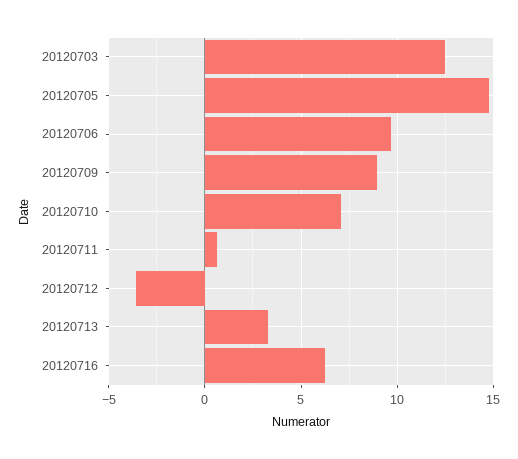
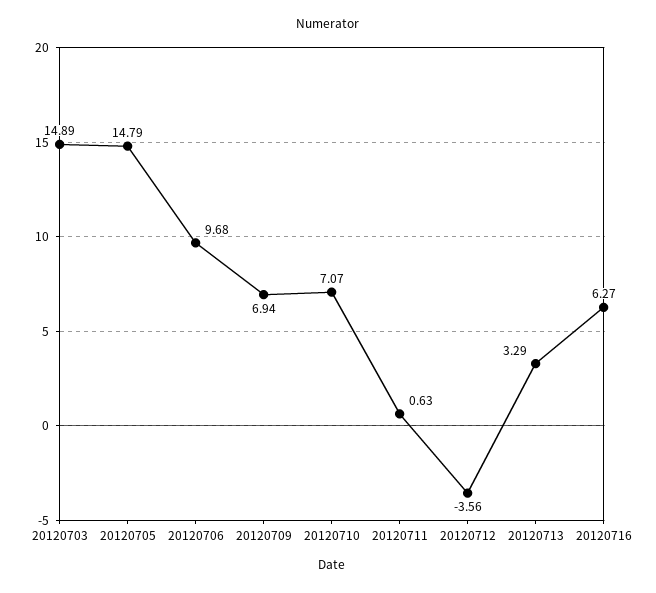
20120703: 12.5 -> 14.89
20120709: 9 -> 6.94

